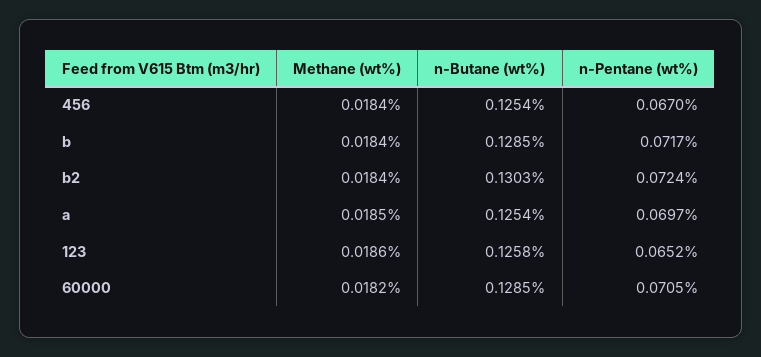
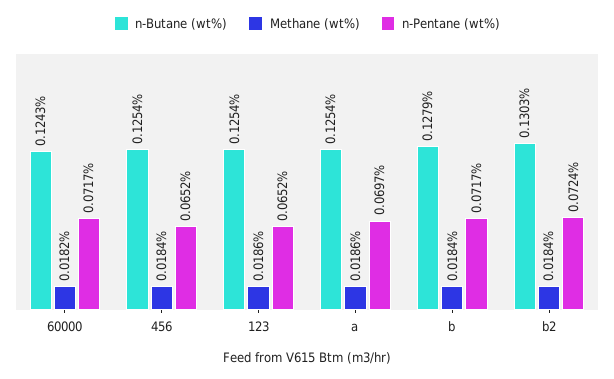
n-Pentane (wt%), 456: 0.067 -> 0.0652
n-Butane (wt%), b: 0.1285 -> 0.1279
Methane (wt%), a: 0.0185 -> 0.0186
n-Butane (wt%), 123: 0.1258 -> 0.1254
n-Butane (wt%), 60000: 0.1285 -> 0.1243
n-Pentane (wt%), 60000: 0.0705 -> 0.0717

